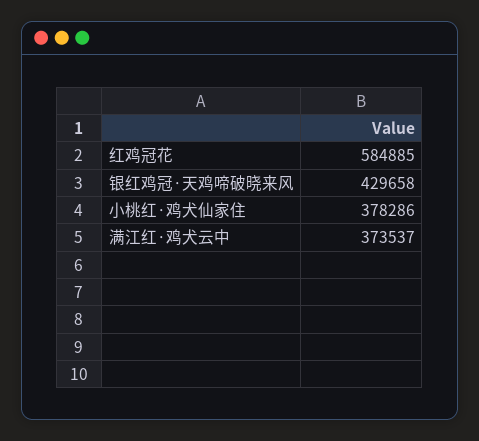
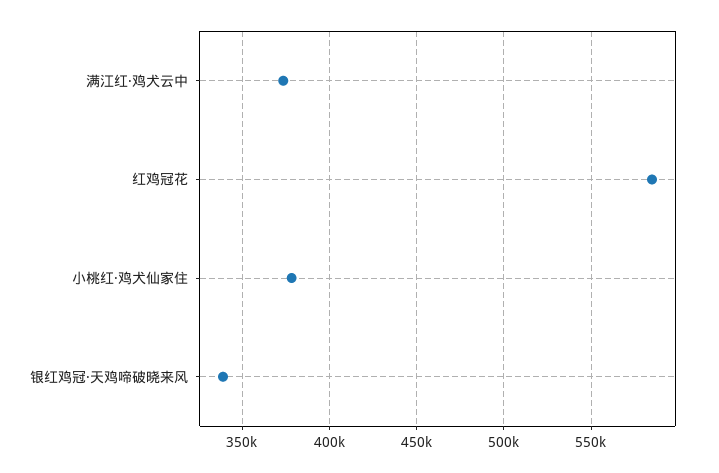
银红鸡冠·天鸡啼破晓来风: 429658 -> 340000

